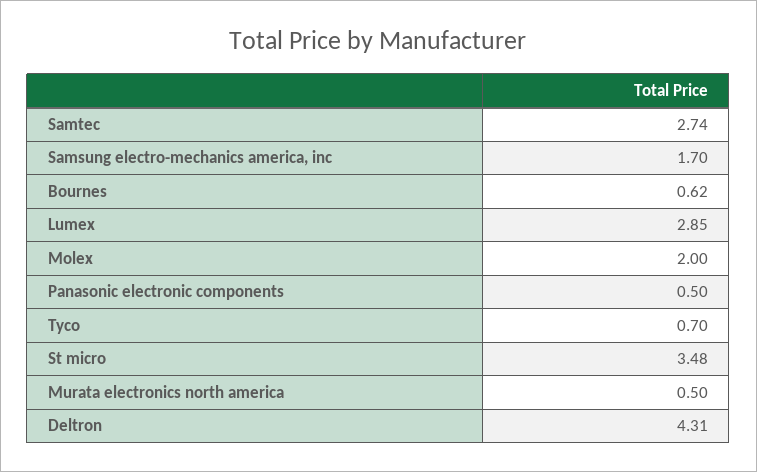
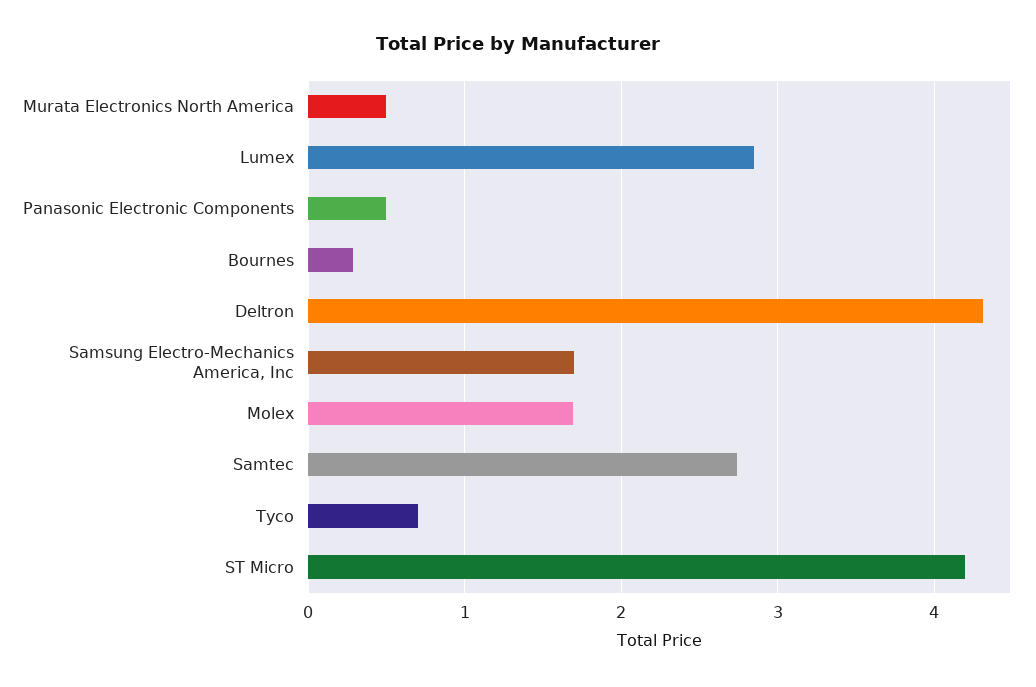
Bournes: 0.62 -> 0.3
Molex: 2 -> 1.7
St micro: 3.48 -> 4.2

